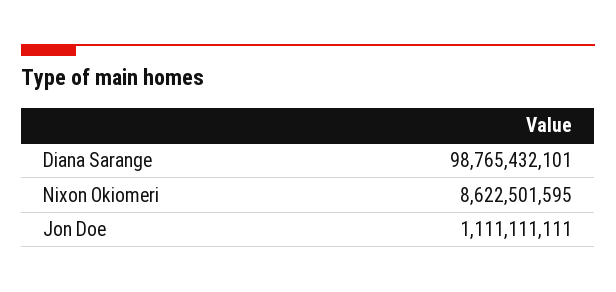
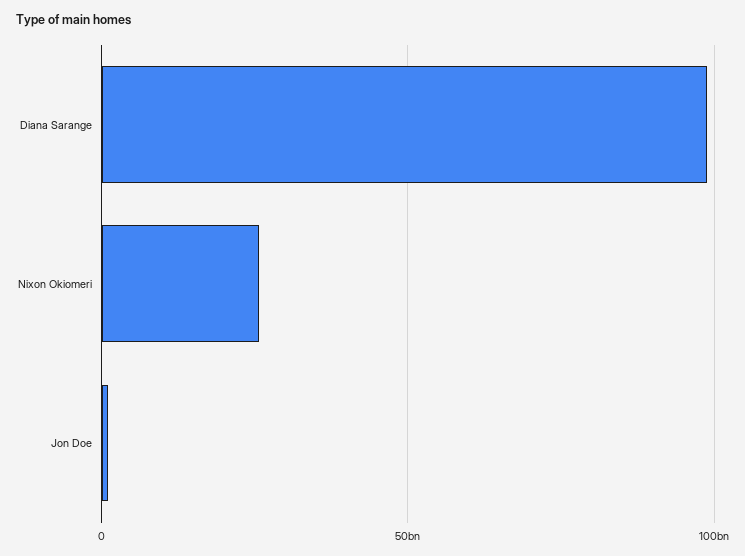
Nixon Okiomeri: 8622501595 -> 25000000000

